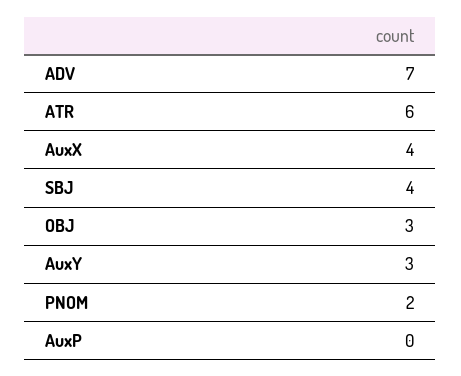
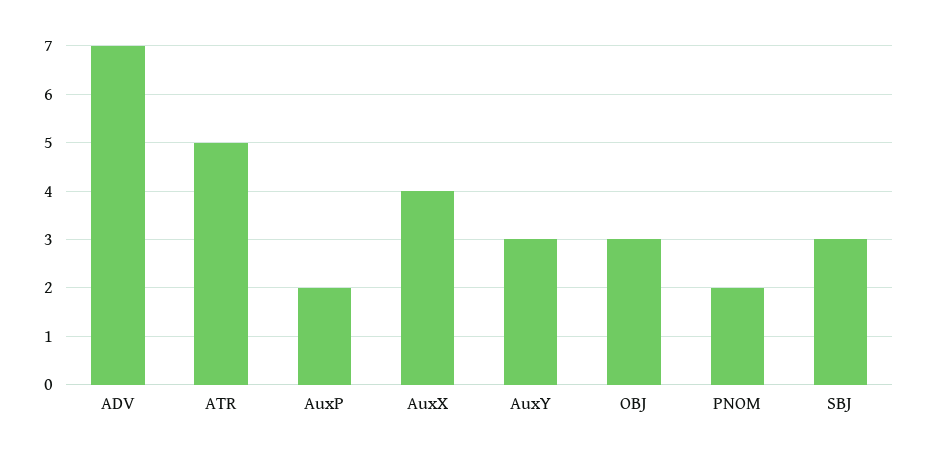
ATR: 6 -> 5
SBJ: 4 -> 3
AuxP: 0 -> 2

